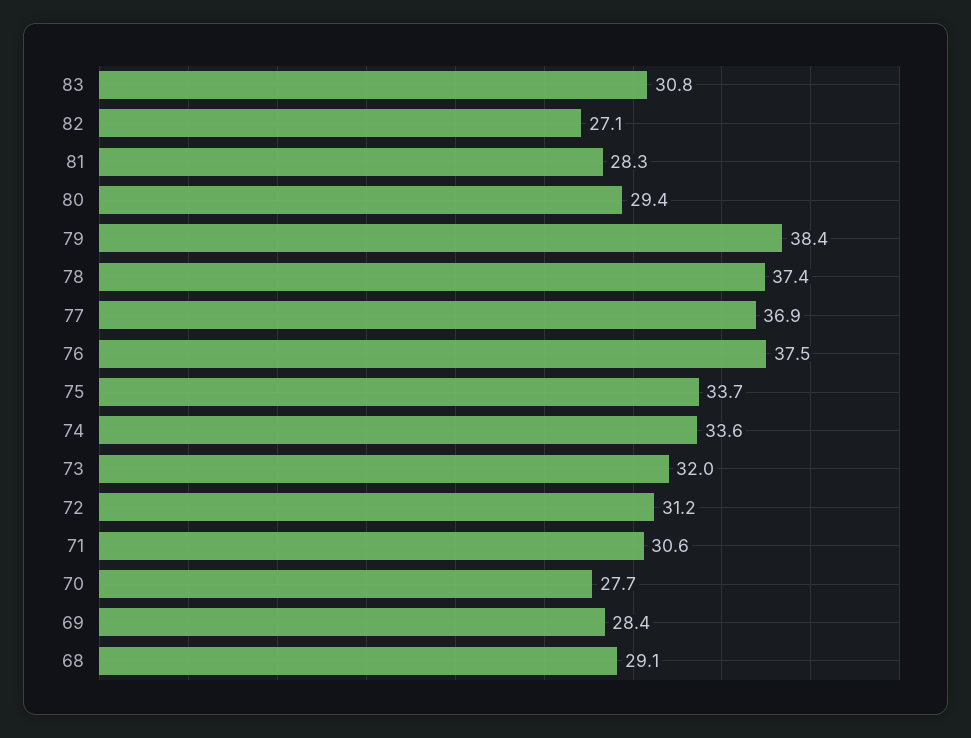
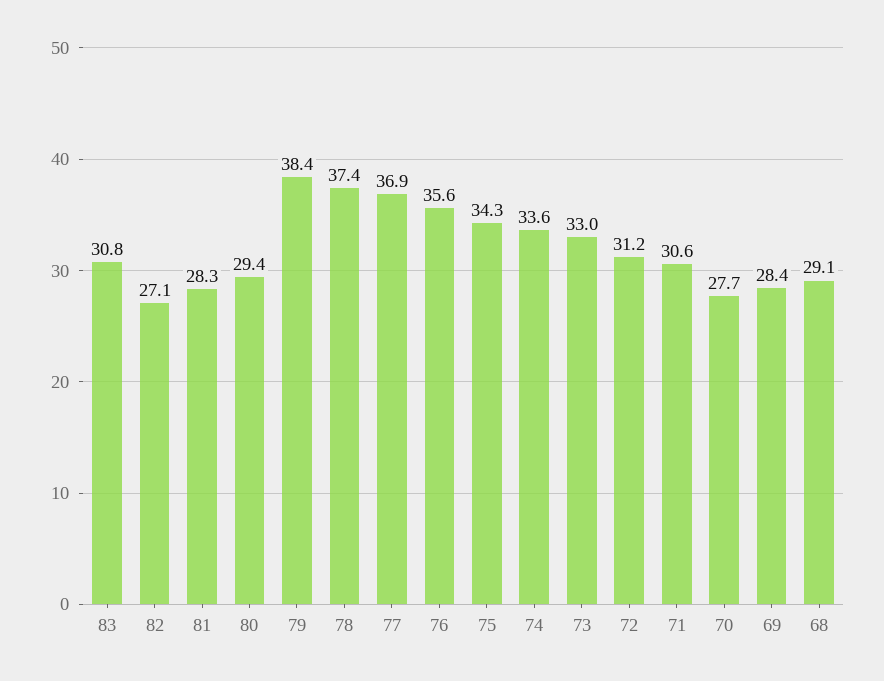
76: 37.5 -> 35.6
75: 33.7 -> 34.3
73: 32 -> 33

